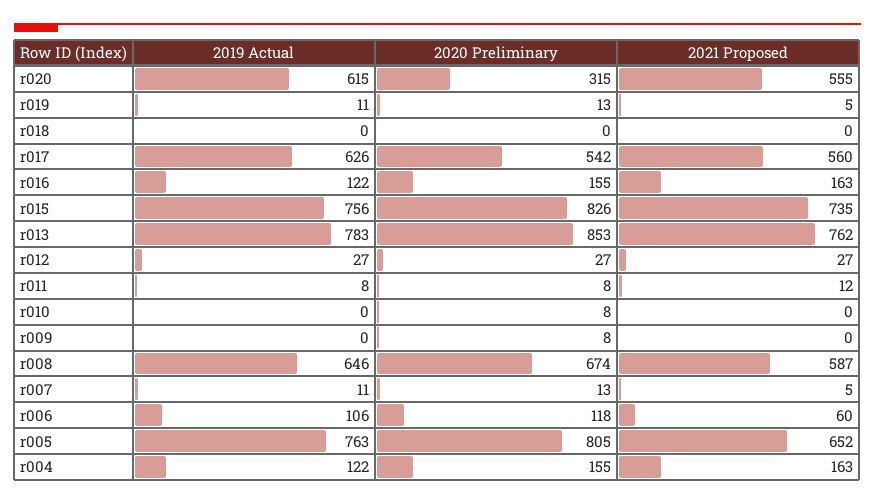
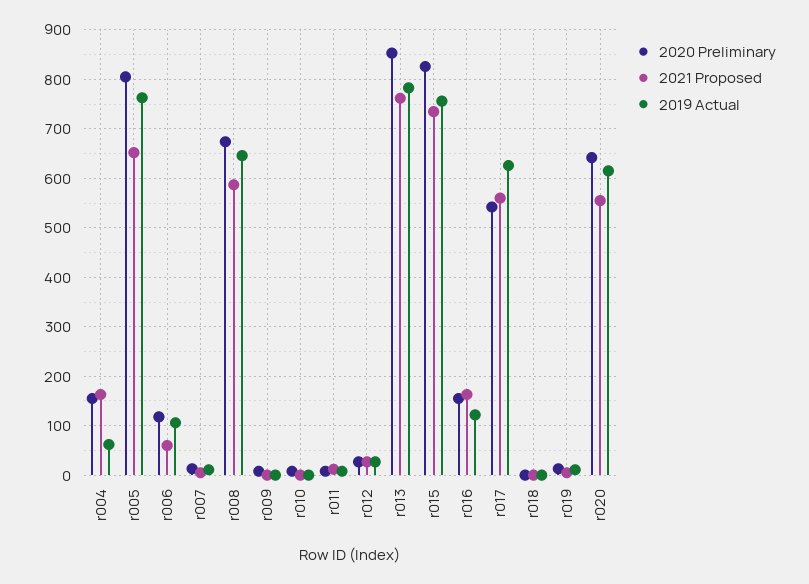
2020 Preliminary, r020: 315 -> 640
2019 Actual, r004: 122 -> 60

